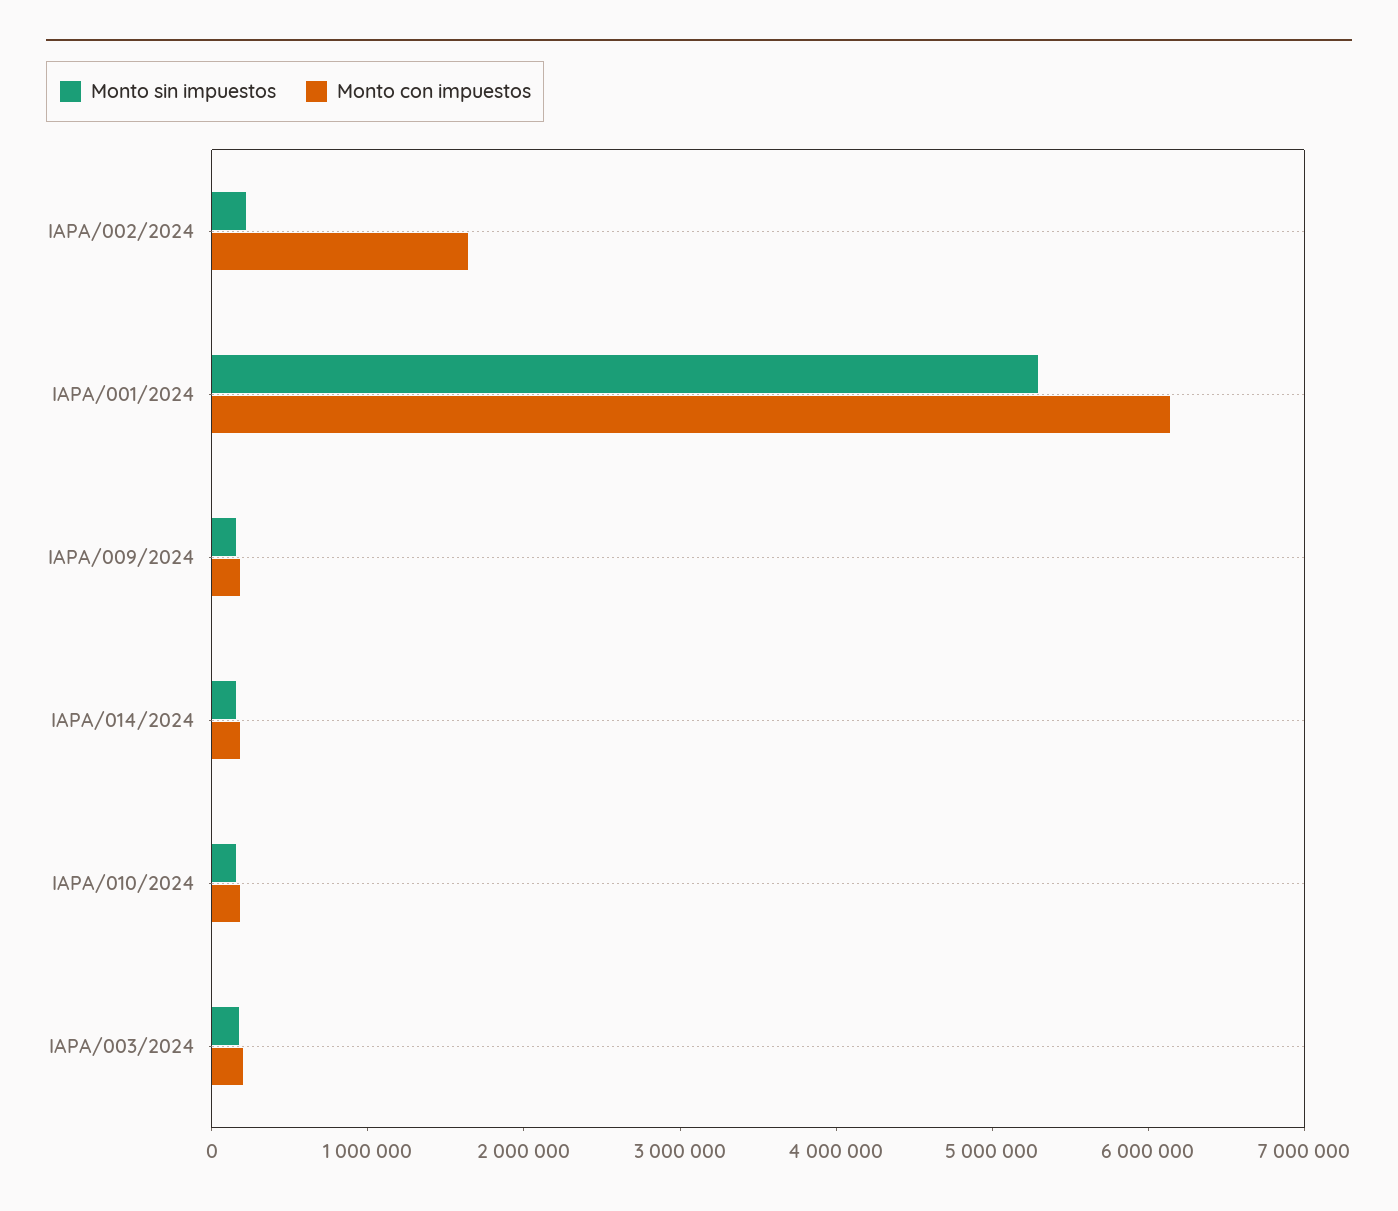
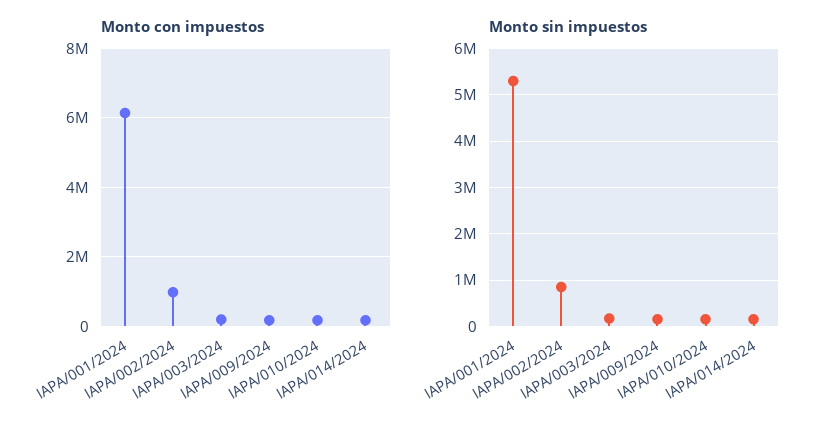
Monto sin impuestos, IAPA/002/2024: 200000 -> 800000
Monto con impuestos, IAPA/002/2024: 1600000 -> 1000000

